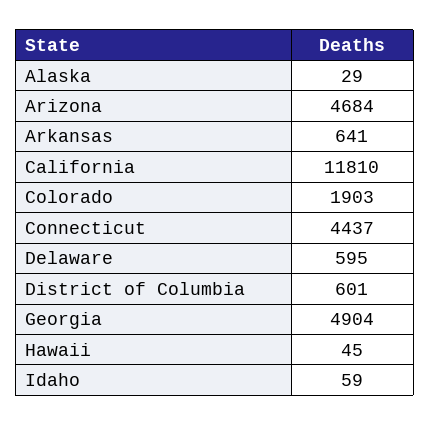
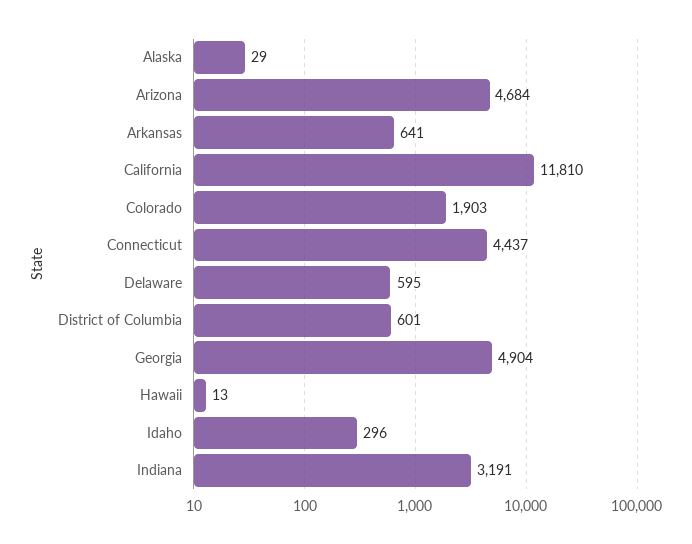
Hawaii: 45 -> 13
Idaho: 59 -> 296
Indiana: none -> 3191

